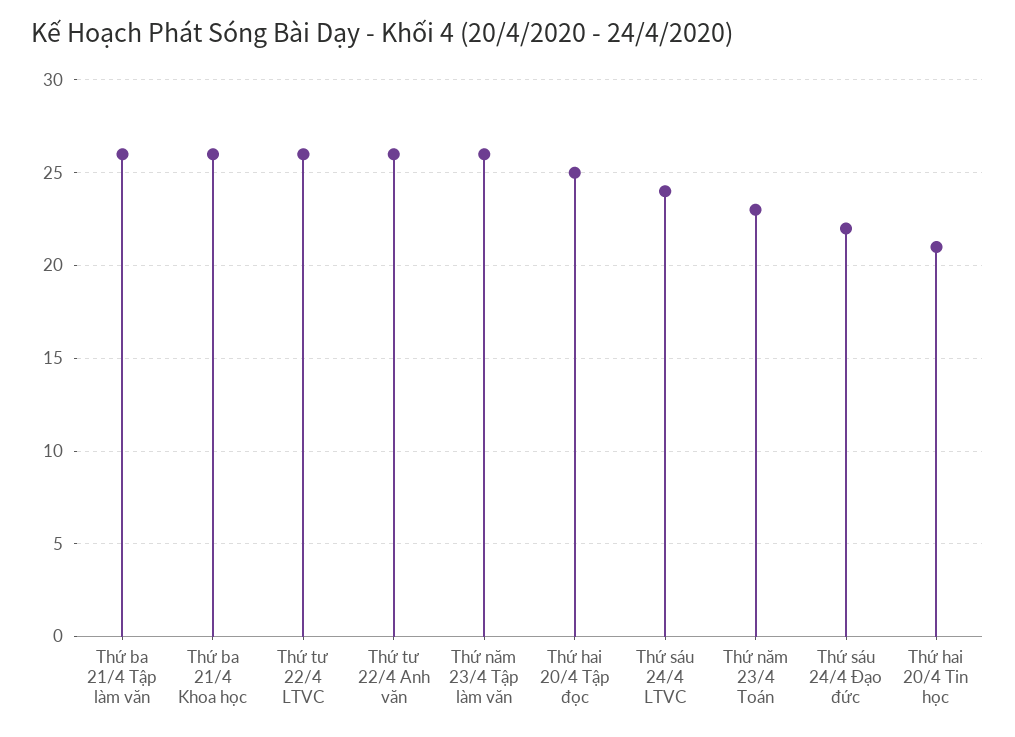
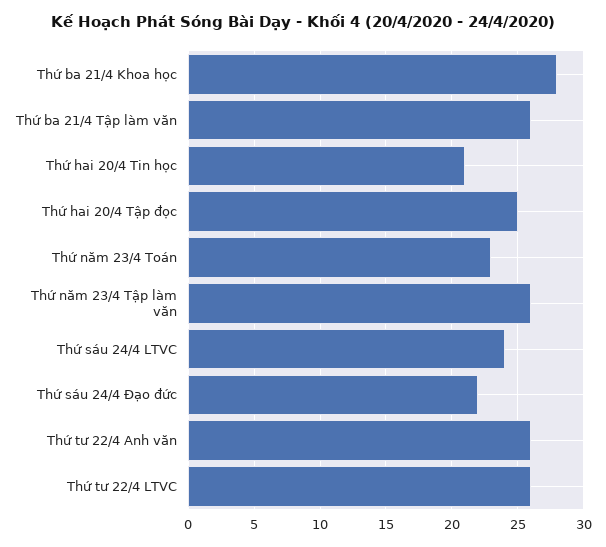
Thứ ba 21/4 Khoa học: 26 -> 28

